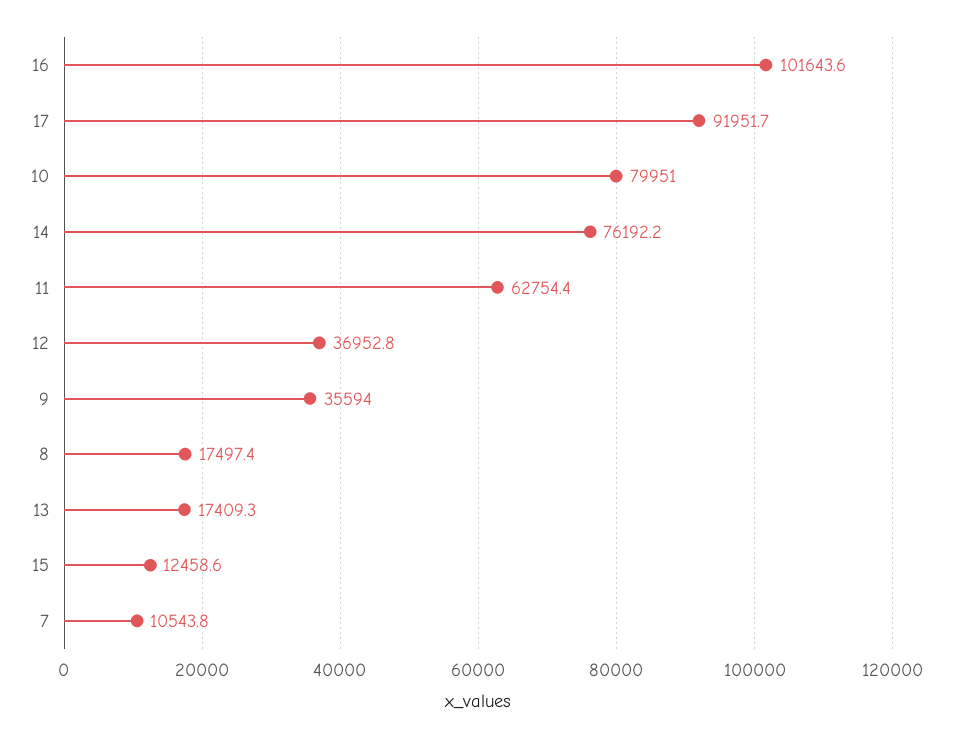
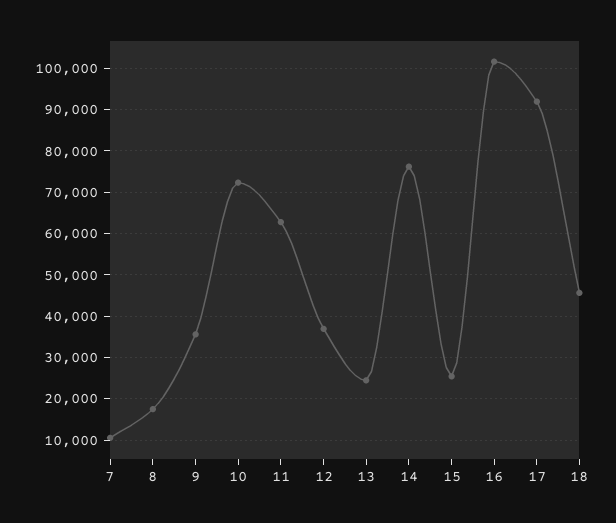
10: 79951 -> 72000
13: 17409.3 -> 24000
15: 12458.6 -> 26000
18: none -> 46000

